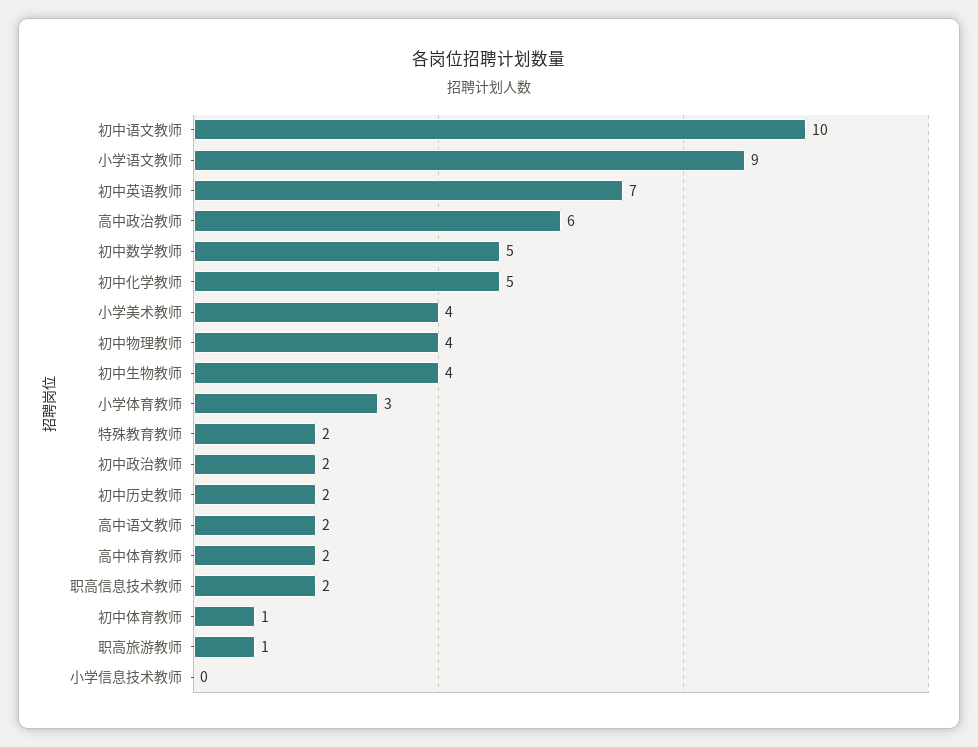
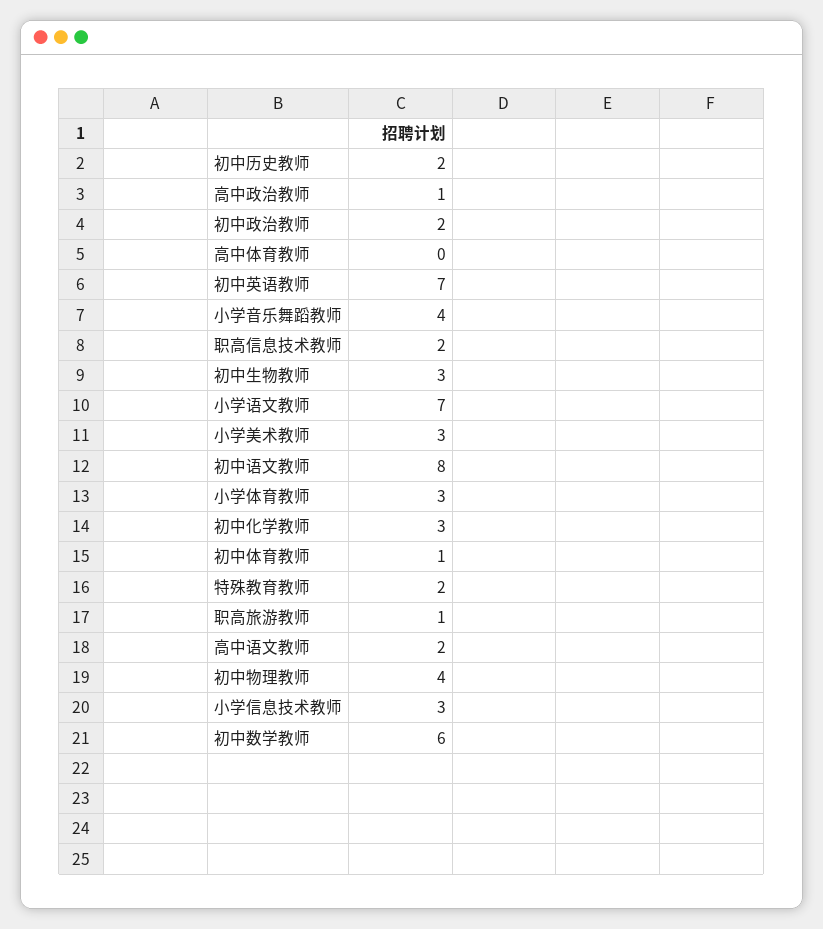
初中语文教师: 10 -> 8
小学语文教师: 9 -> 7
高中政治教师: 6 -> 1
初中数学教师: 5 -> 6
初中化学教师: 5 -> 3
小学美术教师: 4 -> 3
初中生物教师: 4 -> 3
高中体育教师: 2 -> 0
小学信息技术教师: 0 -> 3
小学音乐舞蹈教师: none -> 4

